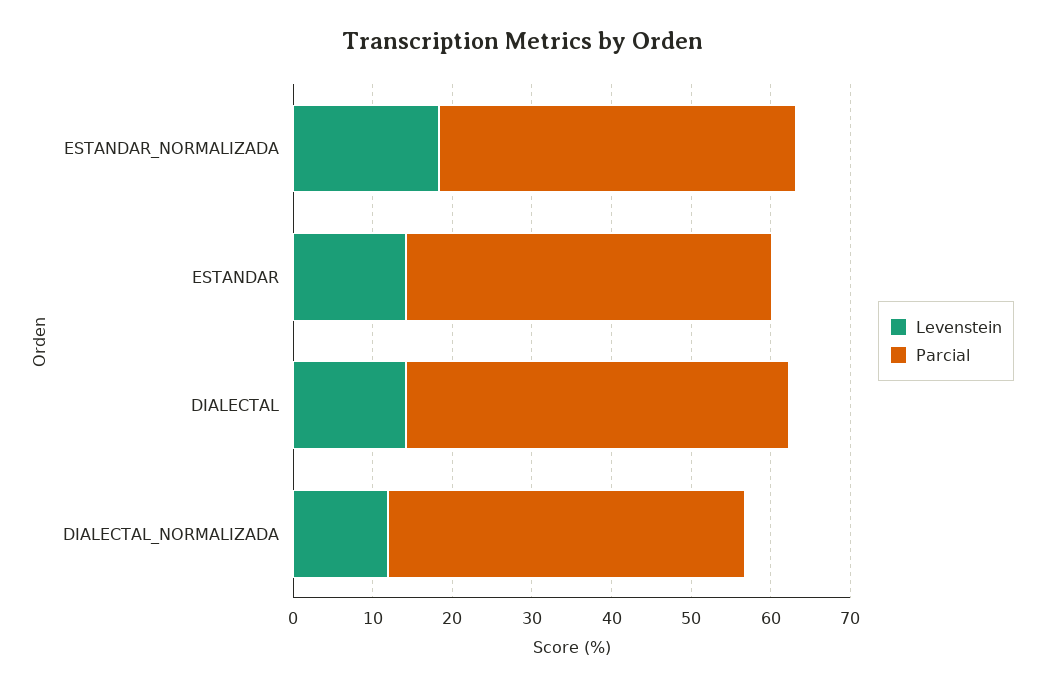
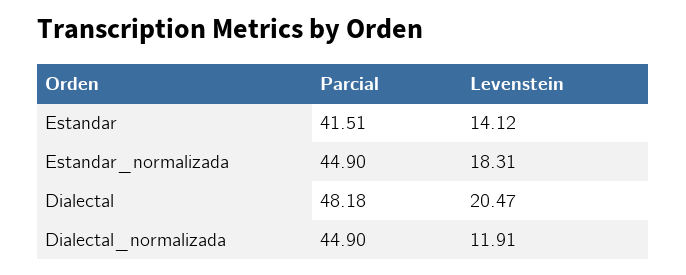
Parcial, ESTANDAR: 46 -> 41.51
Levenstein, DIALECTAL: 14 -> 20.47

